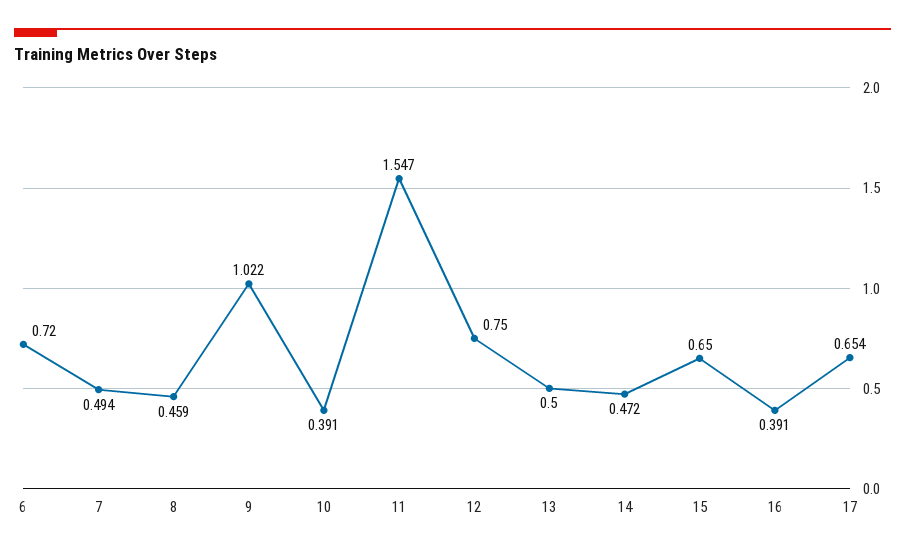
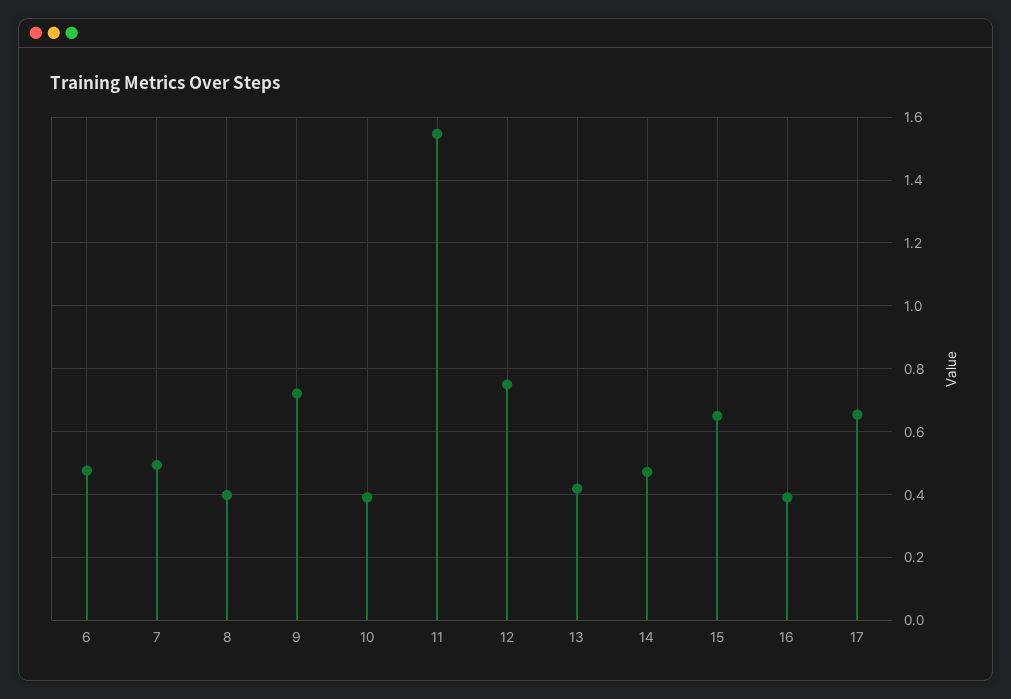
6: 0.72 -> 0.48
8: 0.459 -> 0.4
9: 1.022 -> 0.72
13: 0.5 -> 0.42

